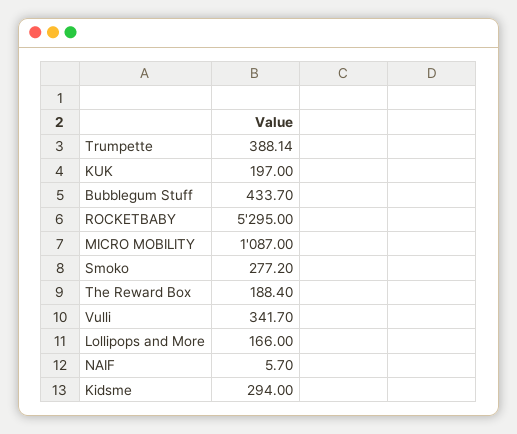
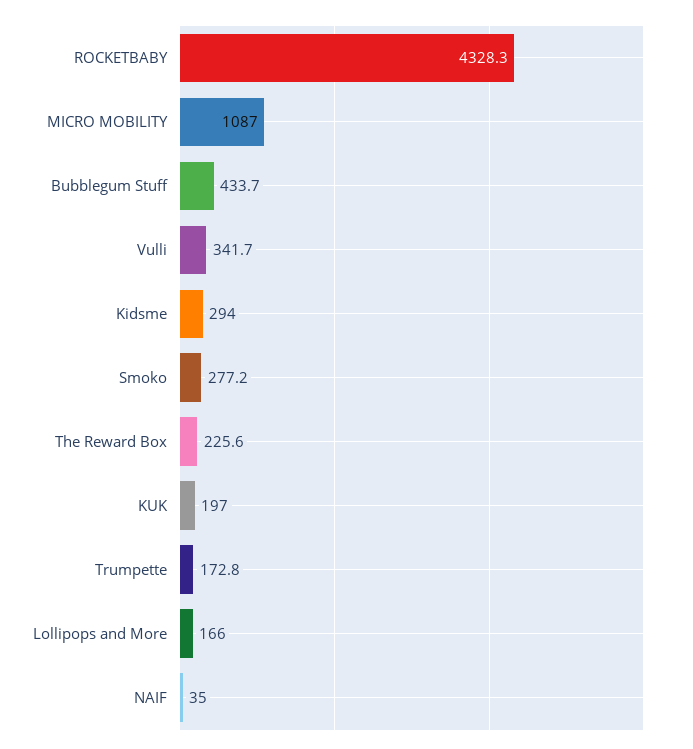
Trumpette: 388.14 -> 172.8
ROCKETBABY: 5295 -> 4328.3
The Reward Box: 188.4 -> 225.6
NAIF: 5.7 -> 35

